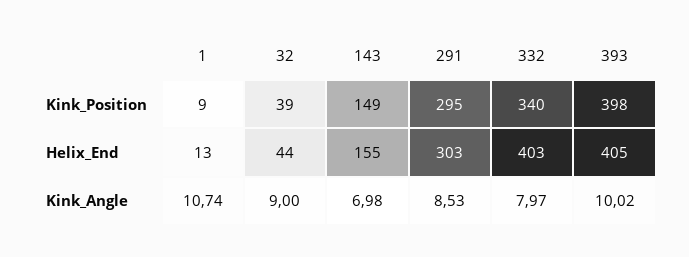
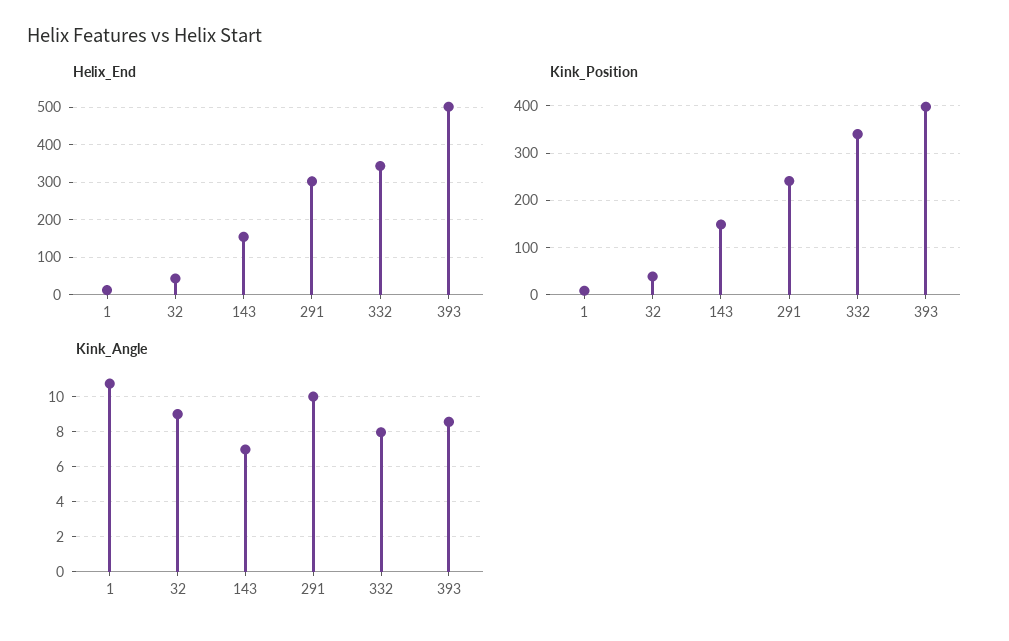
Kink_Position, 291: 295 -> 240
Helix_End, 332: 403 -> 340
Helix_End, 393: 405 -> 500
Kink_Angle, 291: 8.53 -> 10
Kink_Angle, 393: 10.02 -> 8.5

